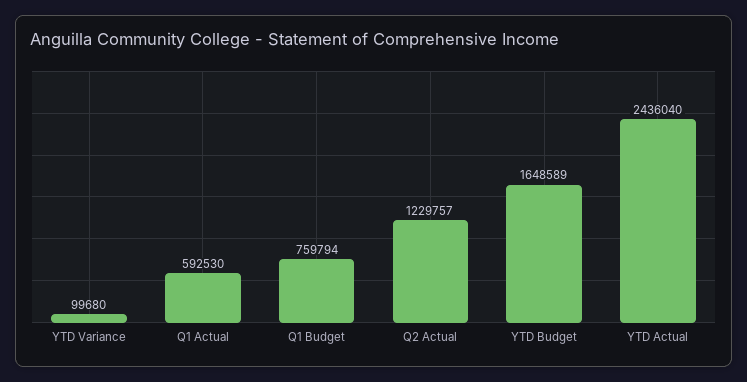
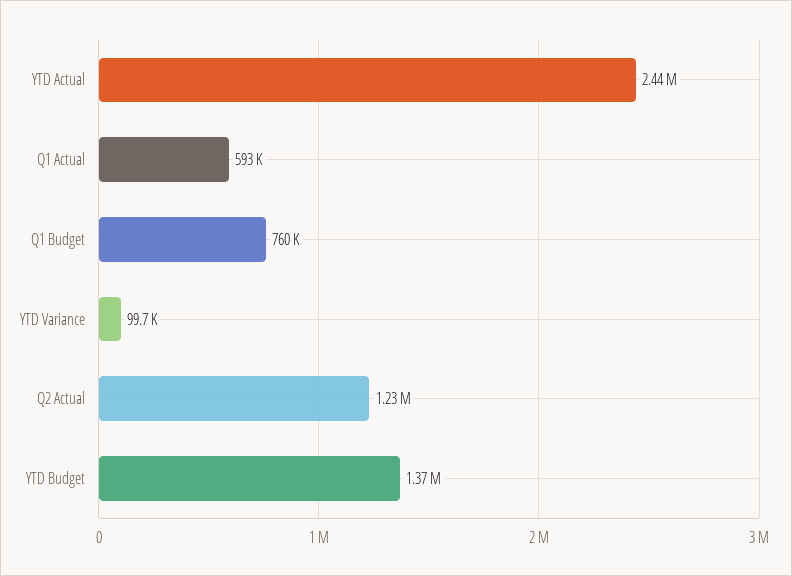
YTD Budget: 1648589 -> 1370000

